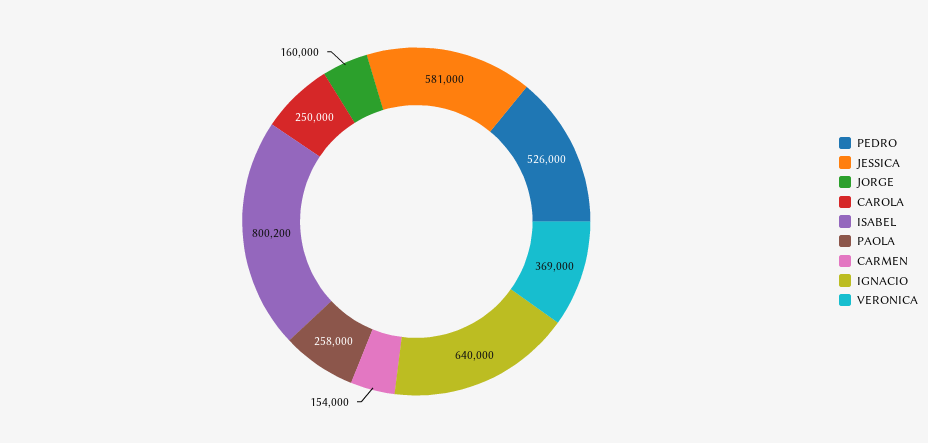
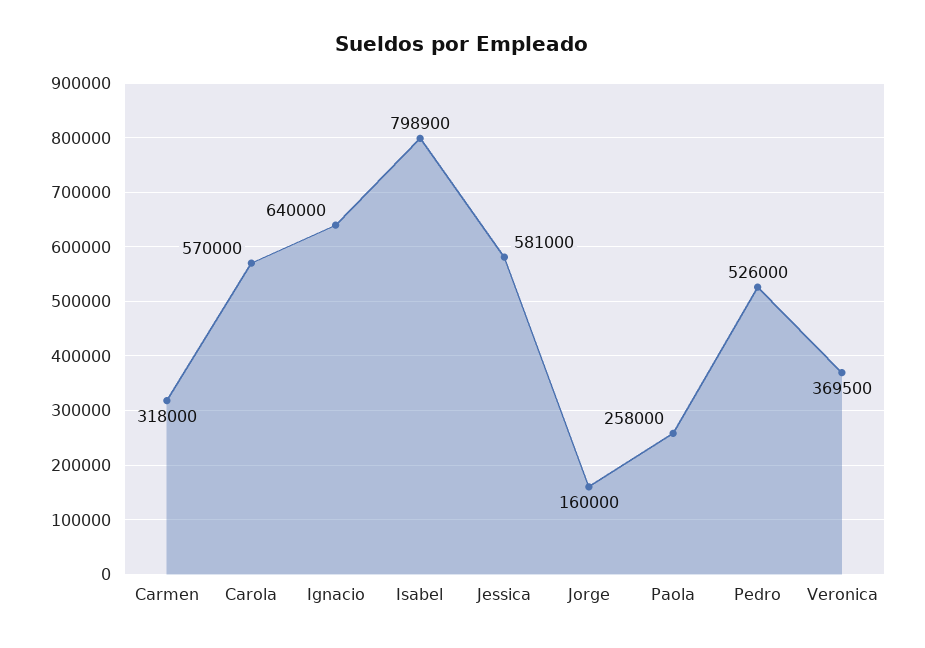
CAROLA: 250000 -> 570000
ISABEL: 800200 -> 798900
CARMEN: 154000 -> 318000
VERONICA: 369000 -> 369500

